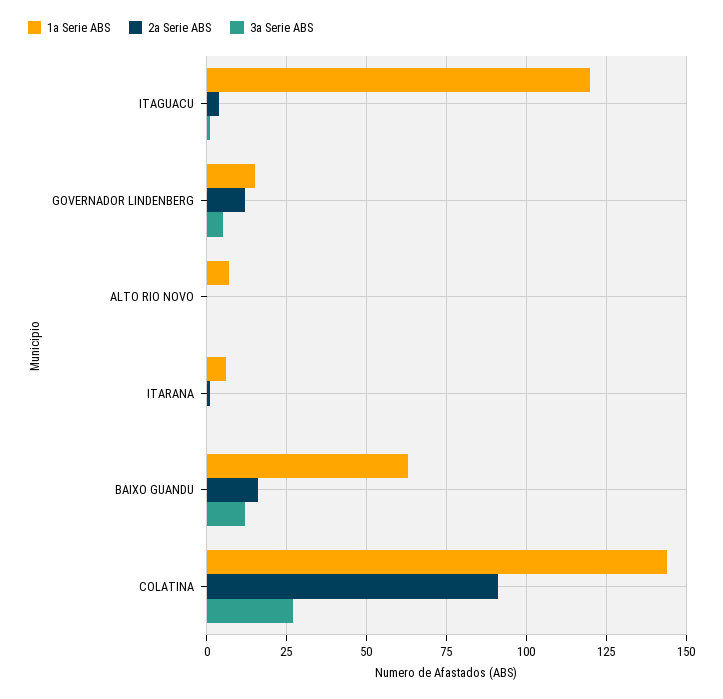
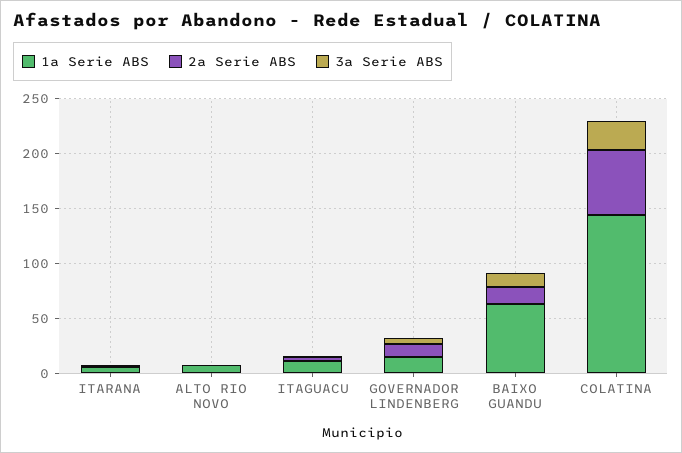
1a Serie ABS, ITAGUACU: 120 -> 10
2a Serie ABS, COLATINA: 90 -> 60

